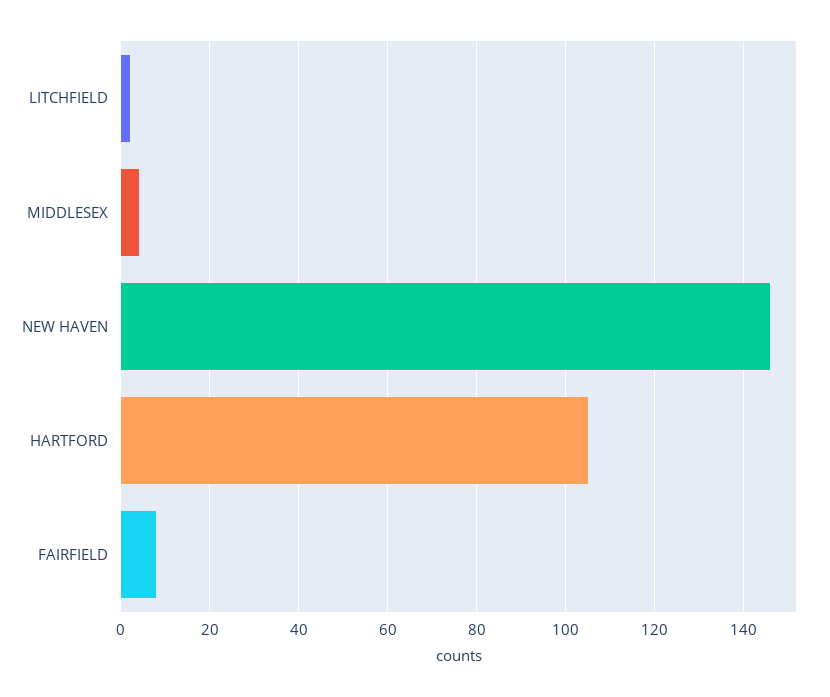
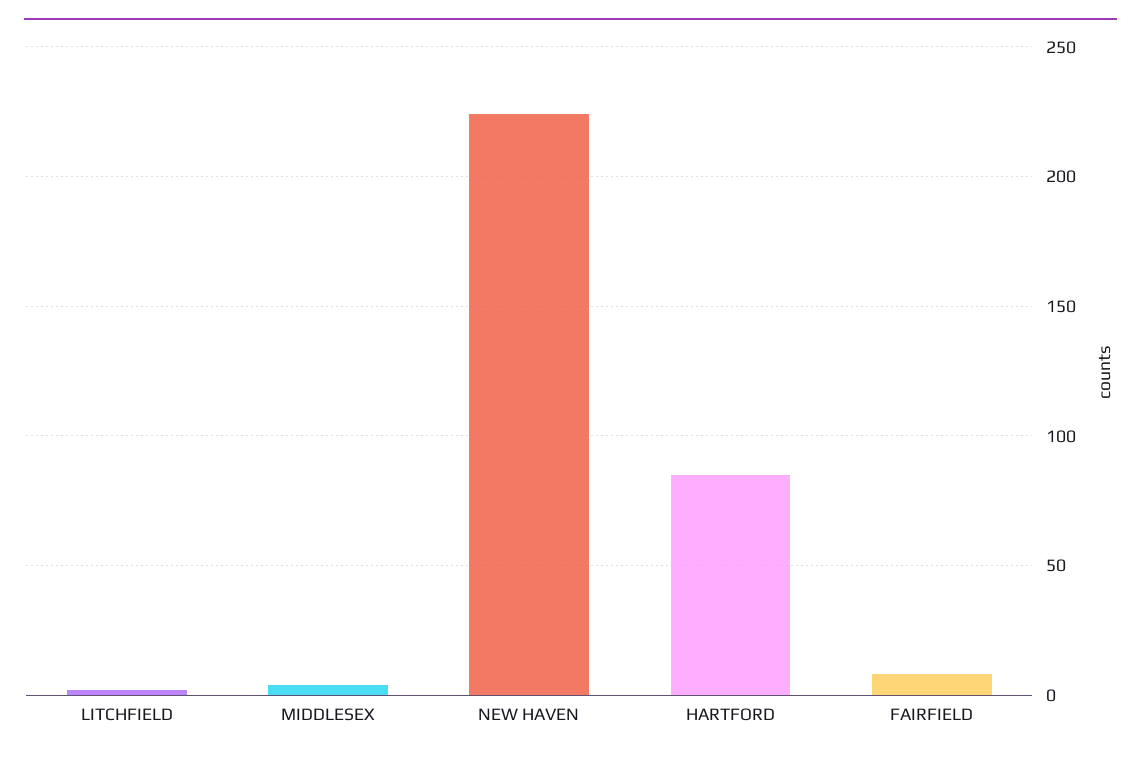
NEW HAVEN: 145 -> 225
HARTFORD: 105 -> 85

